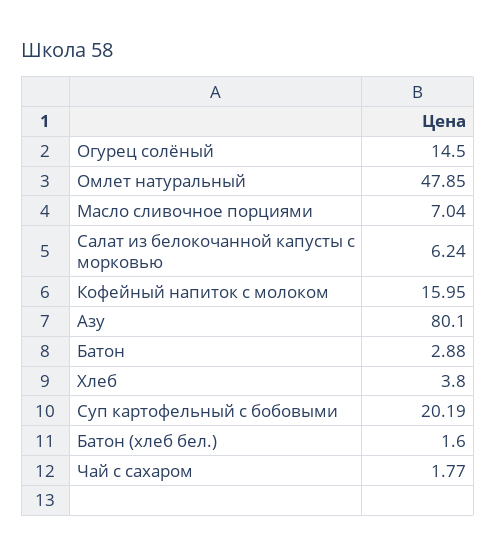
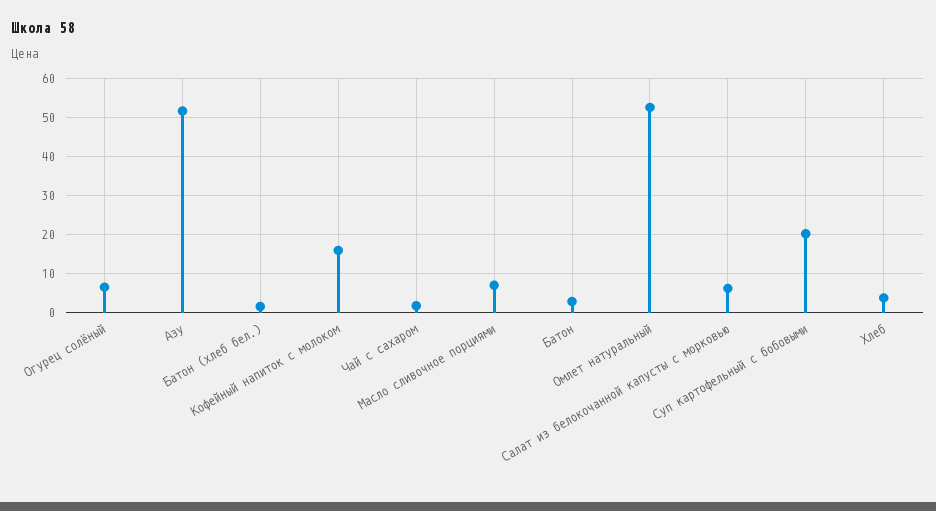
Огурец солёный: 14.5 -> 6
Омлет натуральный: 47.85 -> 52
Азу: 80.1 -> 52

